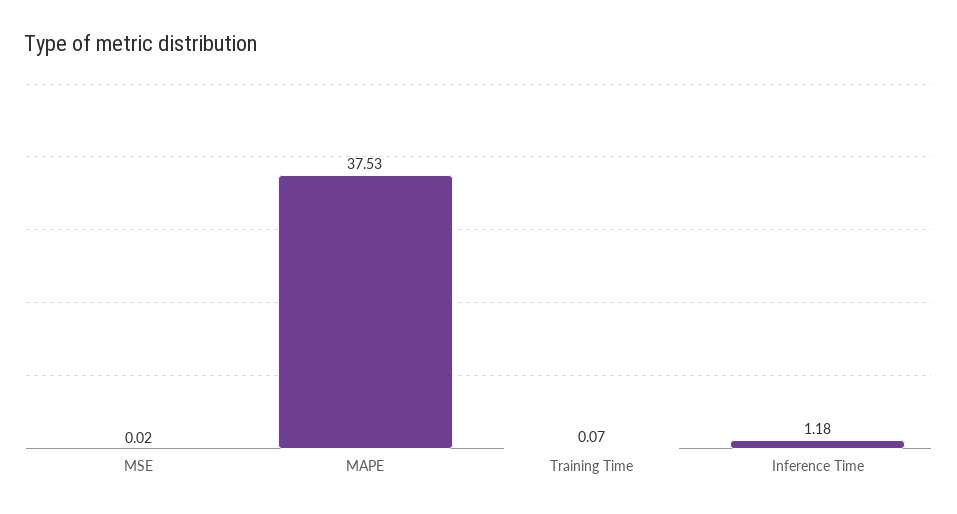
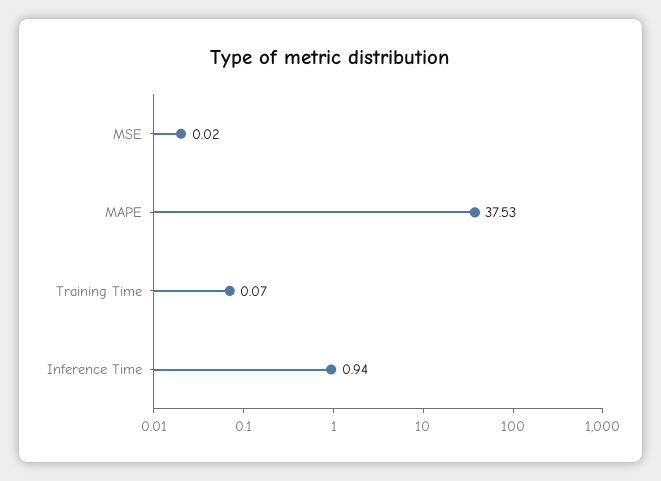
Inference Time: 1.18 -> 0.94

